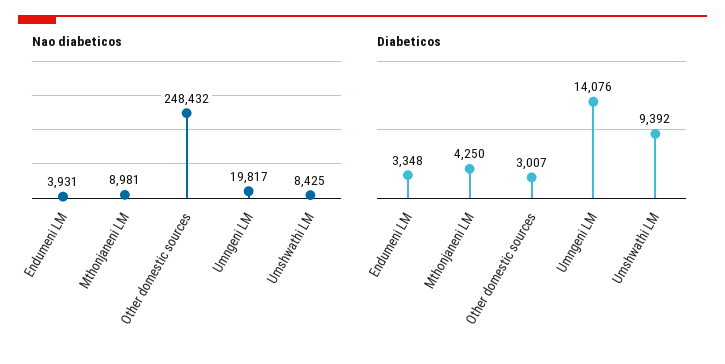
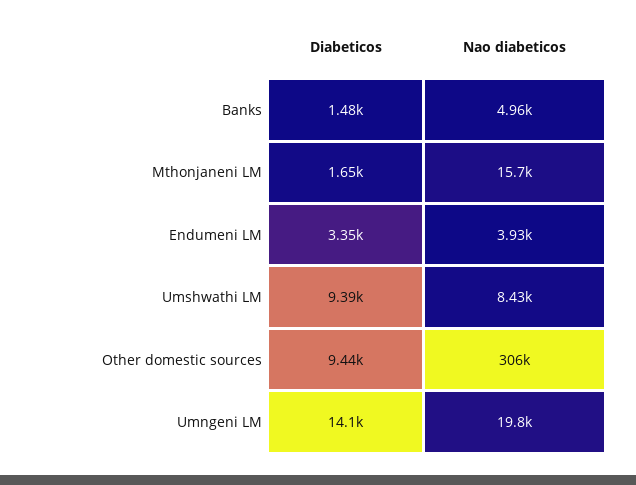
Nao diabeticos, Mthonjaneni LM: 8981 -> 15700
Nao diabeticos, Other domestic sources: 248432 -> 306000
Diabeticos, Mthonjaneni LM: 4250 -> 1650
Diabeticos, Other domestic sources: 3007 -> 9440
Diabeticos, Banks: none -> 1480
Nao diabeticos, Banks: none -> 4960

